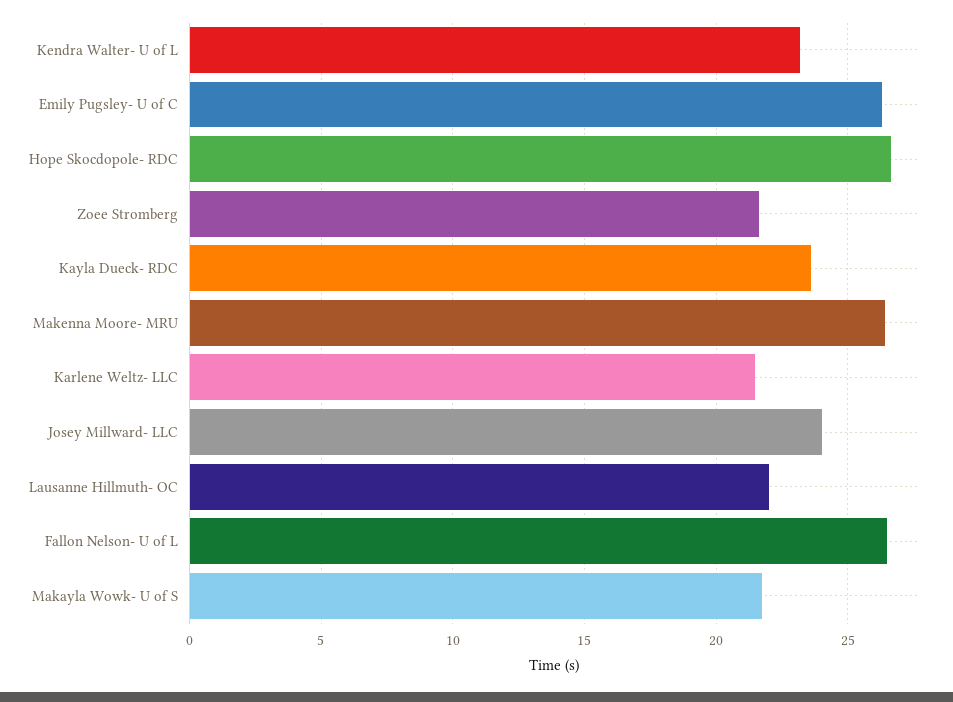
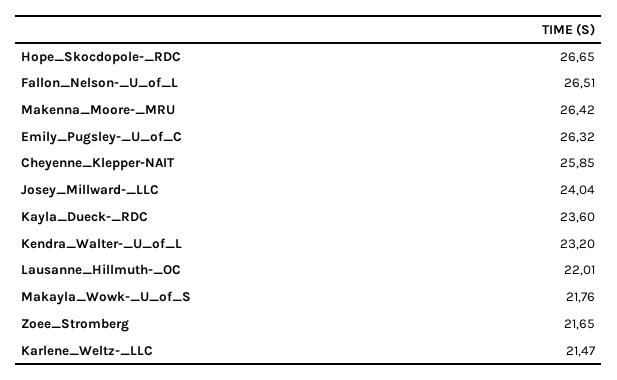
Cheyenne_Klepper-NAIT: none -> 25.85

